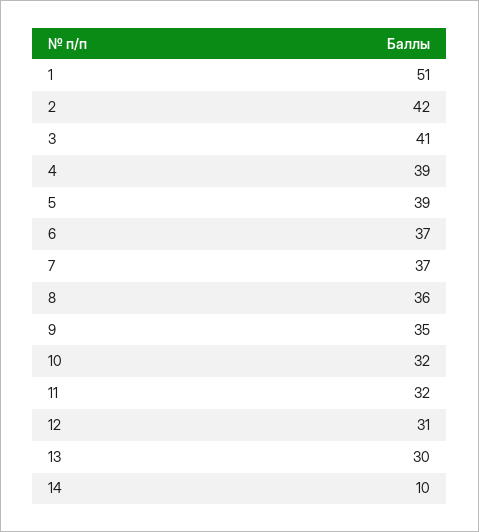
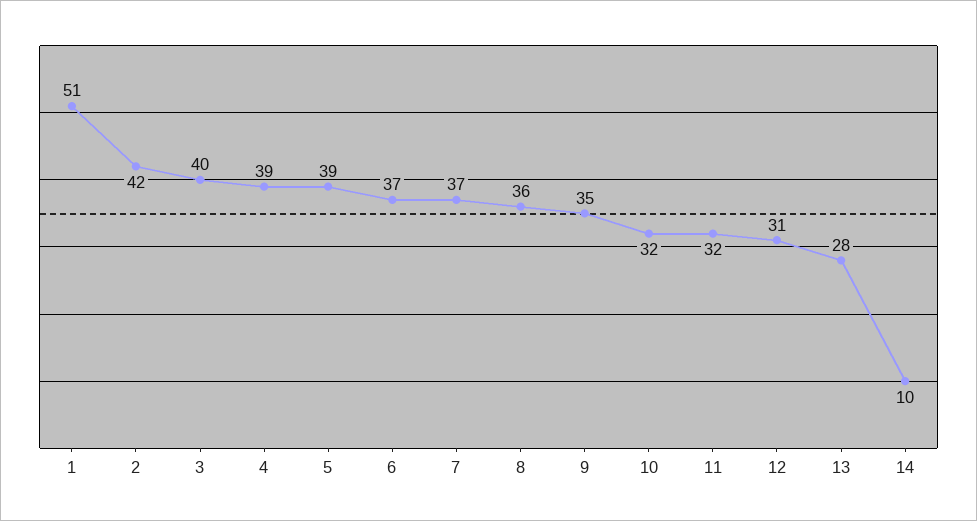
3: 41 -> 40
13: 30 -> 28

